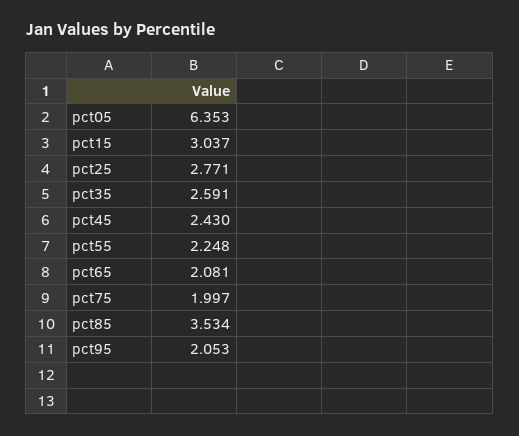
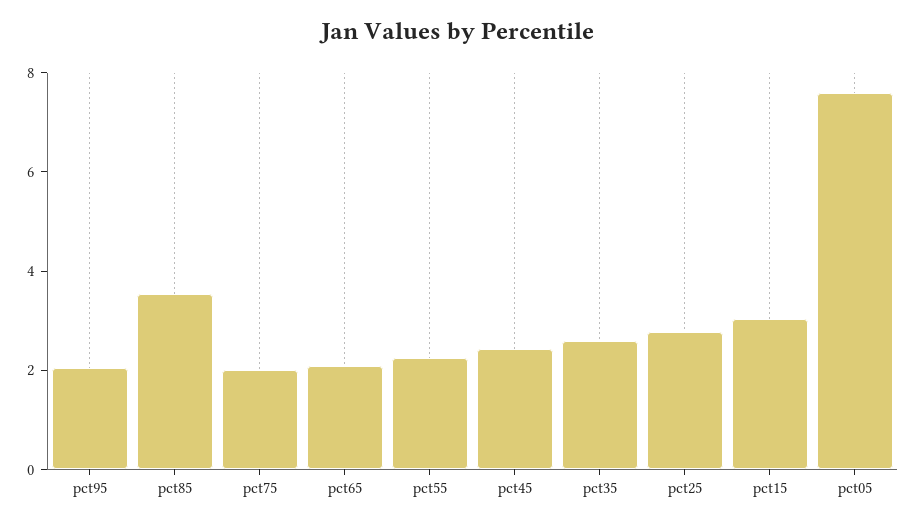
pct05: 6.353 -> 7.5

